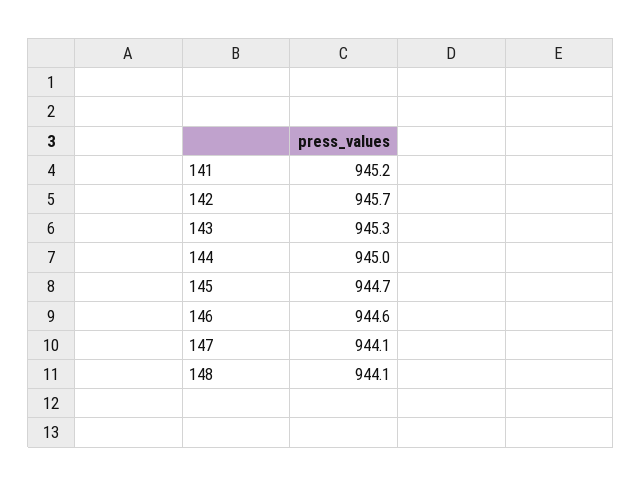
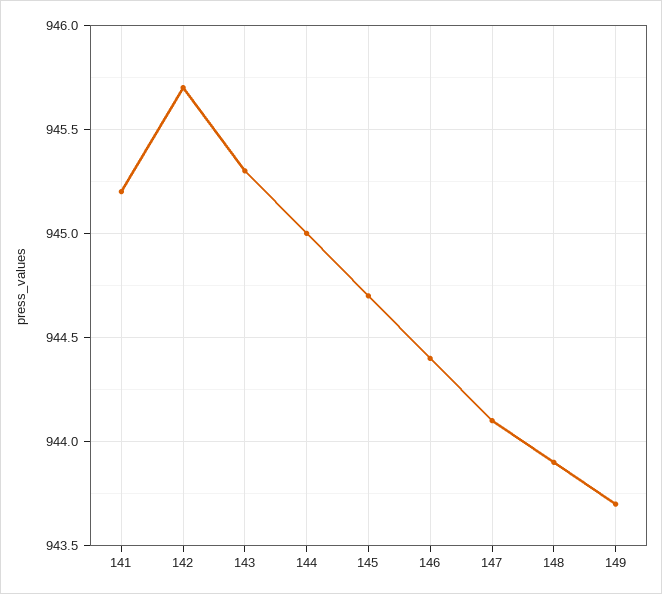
146: 944.6 -> 944.4
148: 944.1 -> 943.9
149: none -> 943.7

